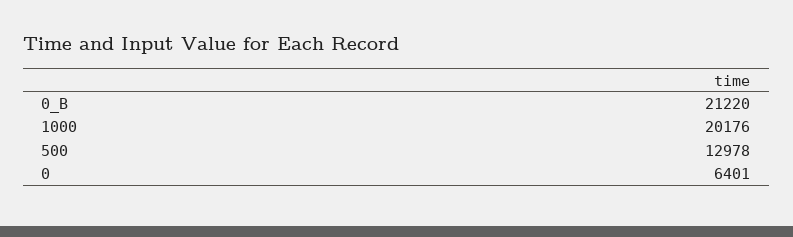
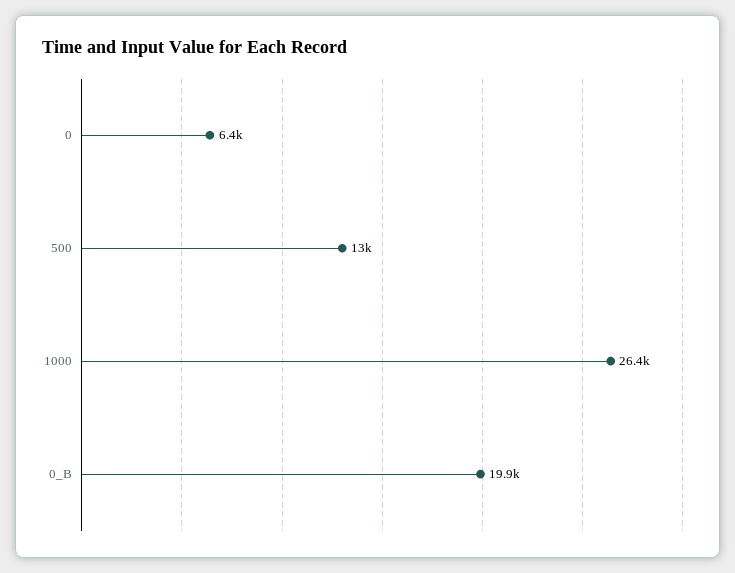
0_B: 21220 -> 19900
1000: 20176 -> 26400

